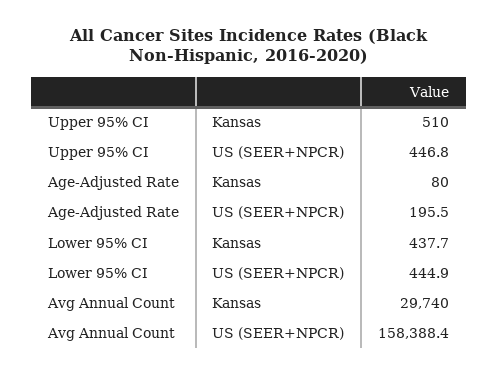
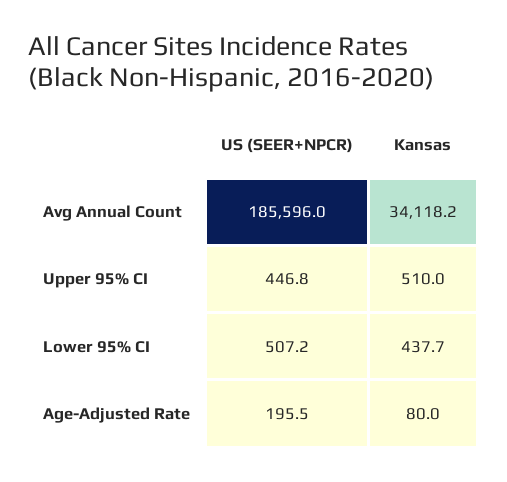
Lower 95% CI, US (SEER+NPCR): 444.9 -> 507.2
Avg Annual Count, Kansas: 29740 -> 34118.2
Avg Annual Count, US (SEER+NPCR): 158388.4 -> 185596

